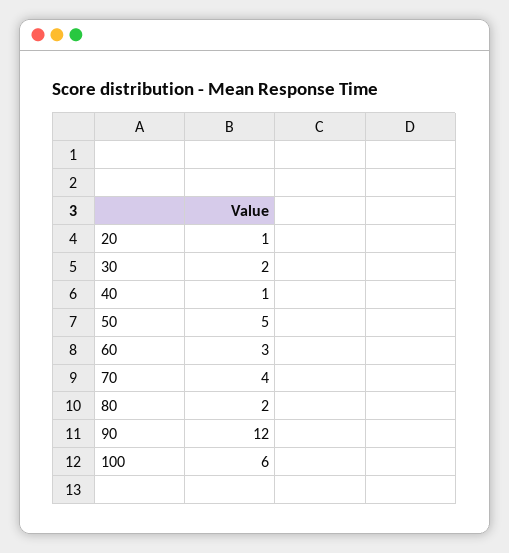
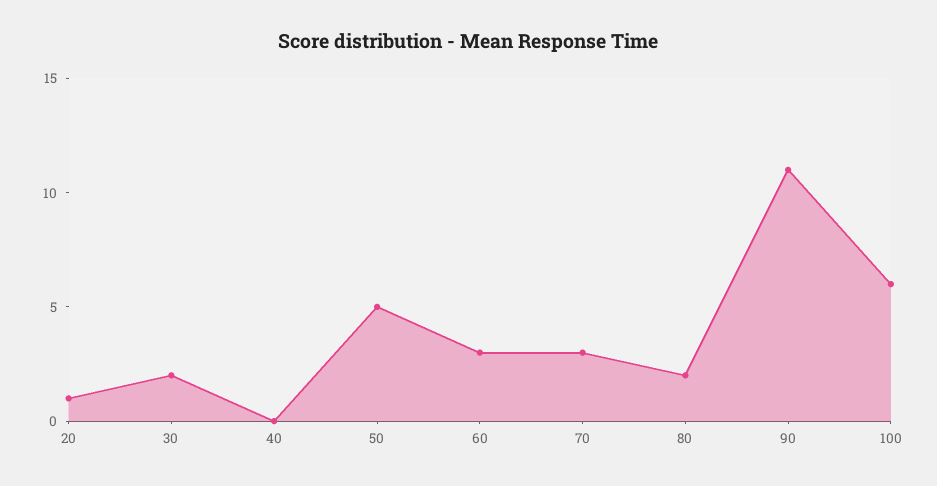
40: 1 -> 0
70: 4 -> 3
90: 12 -> 11

